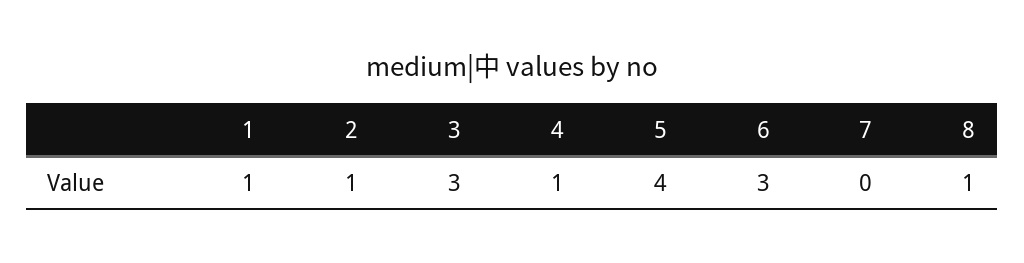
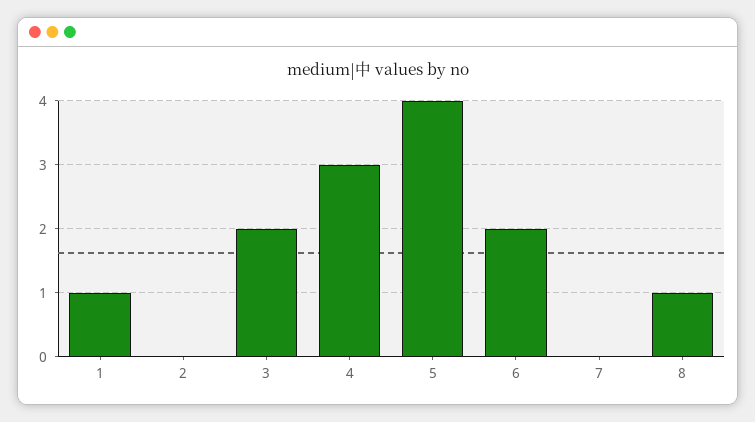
2: 1 -> 0
3: 3 -> 2
4: 1 -> 3
6: 3 -> 2

